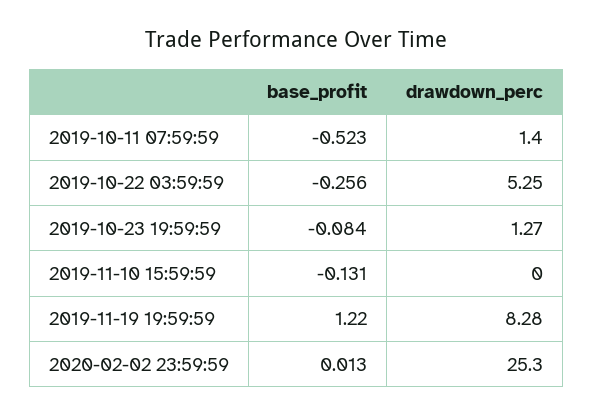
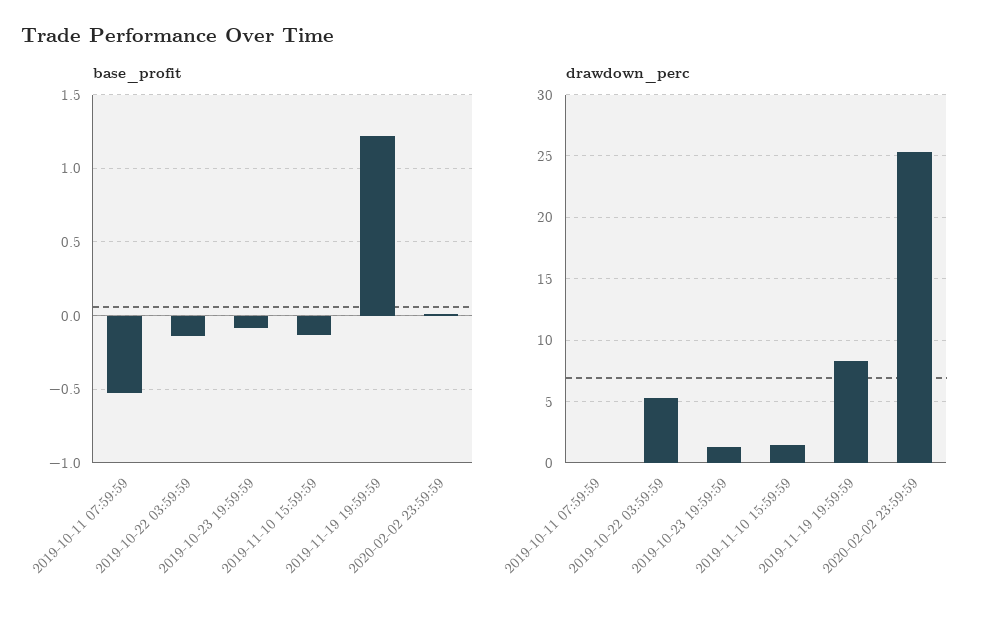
drawdown_perc, 2019-10-11 07:59:59: 1.4 -> 0
base_profit, 2019-10-22 03:59:59: -0.256 -> -0.15
drawdown_perc, 2019-11-10 15:59:59: 0 -> 1.5

